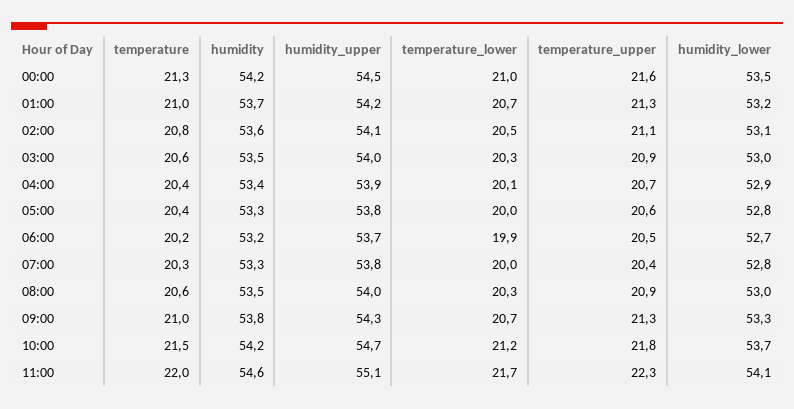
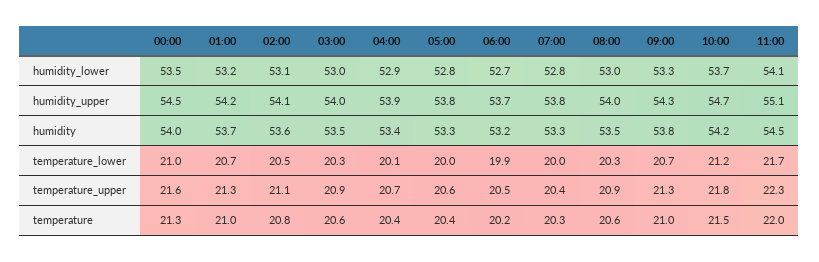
humidity, 00:00: 54.2 -> 54
humidity, 11:00: 54.6 -> 54.5

